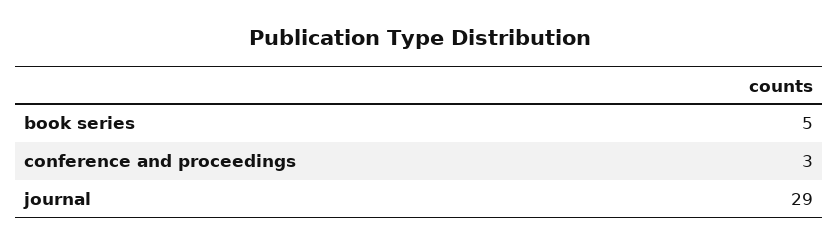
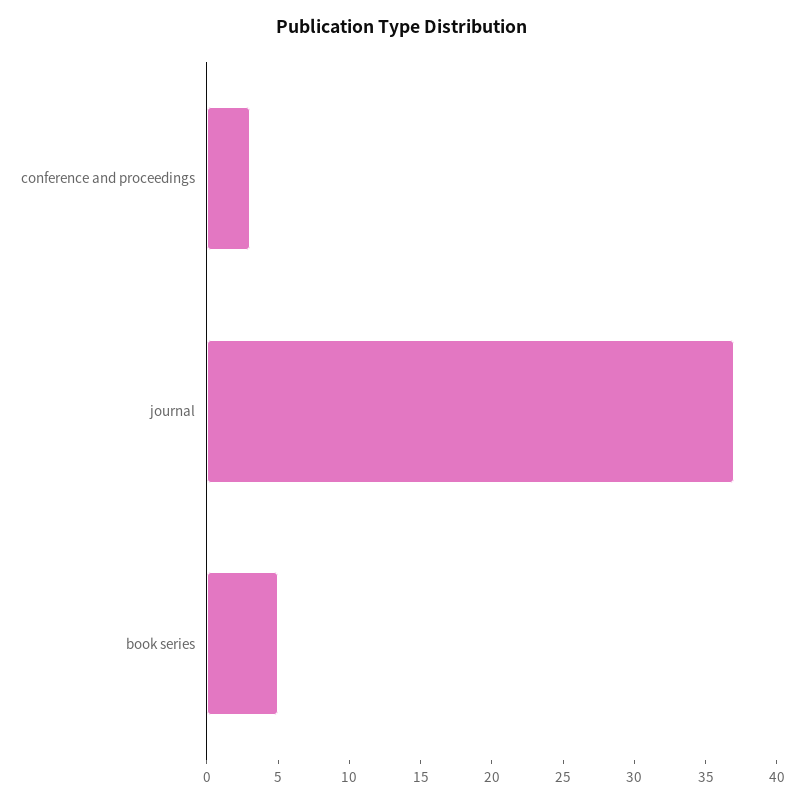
journal: 29 -> 37

